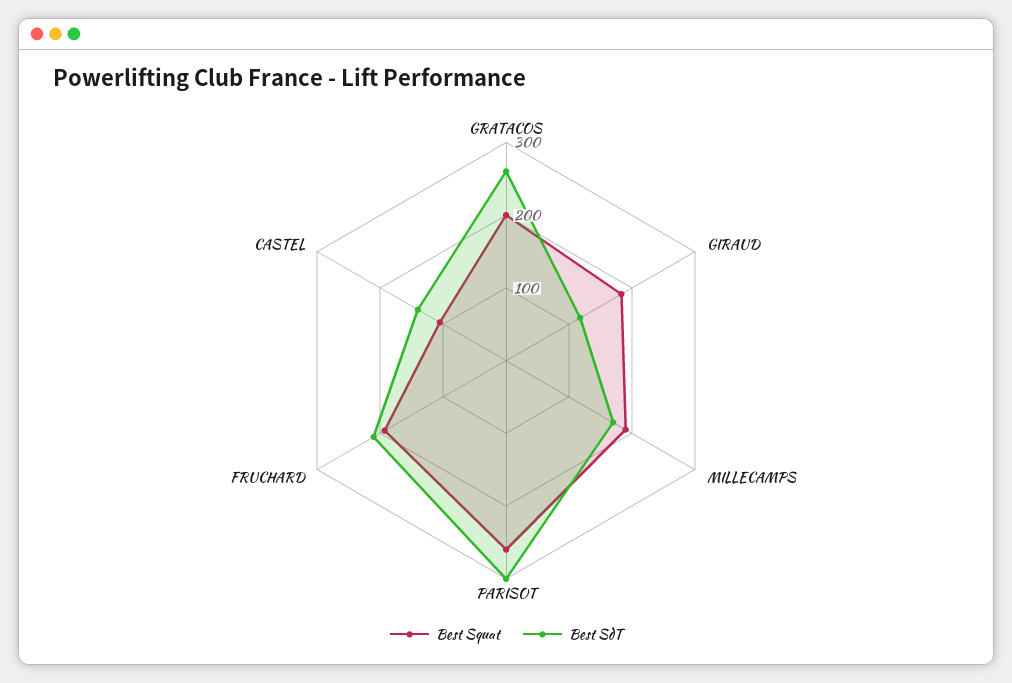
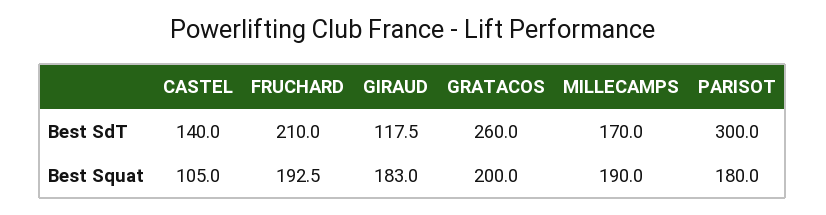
Best Squat, PARISOT: 260 -> 180

